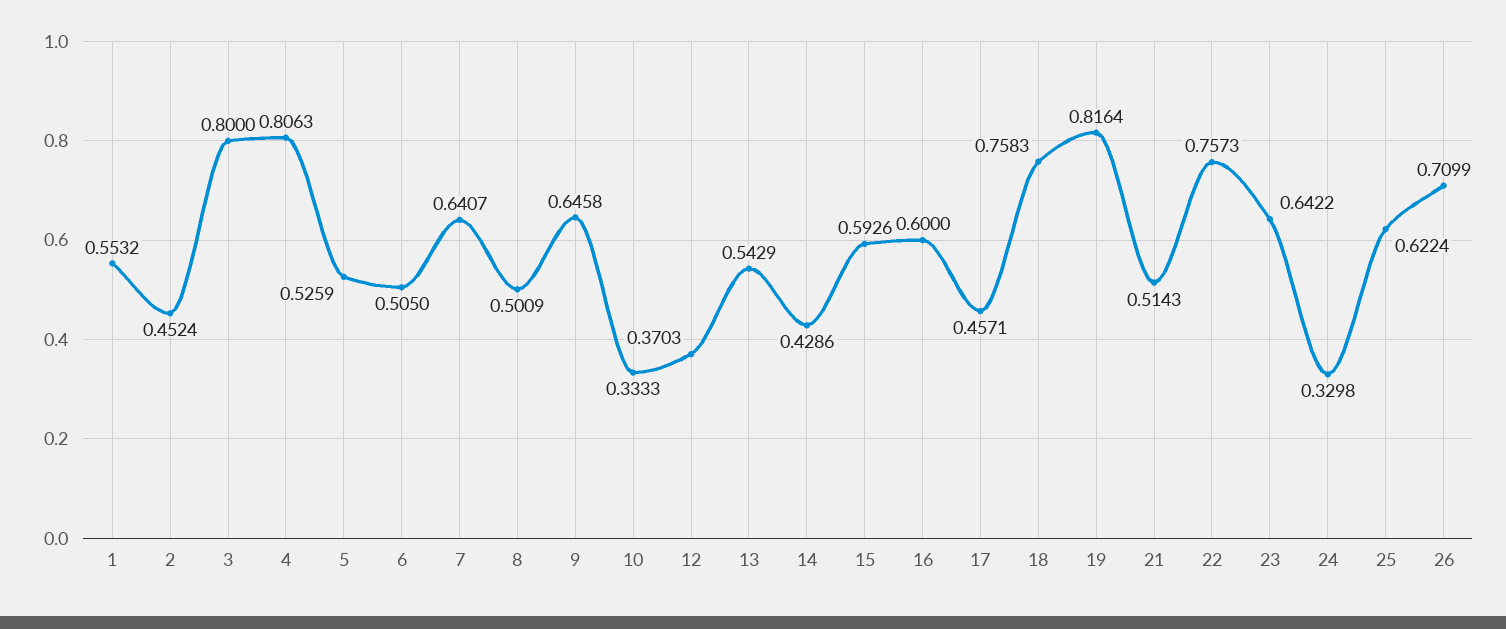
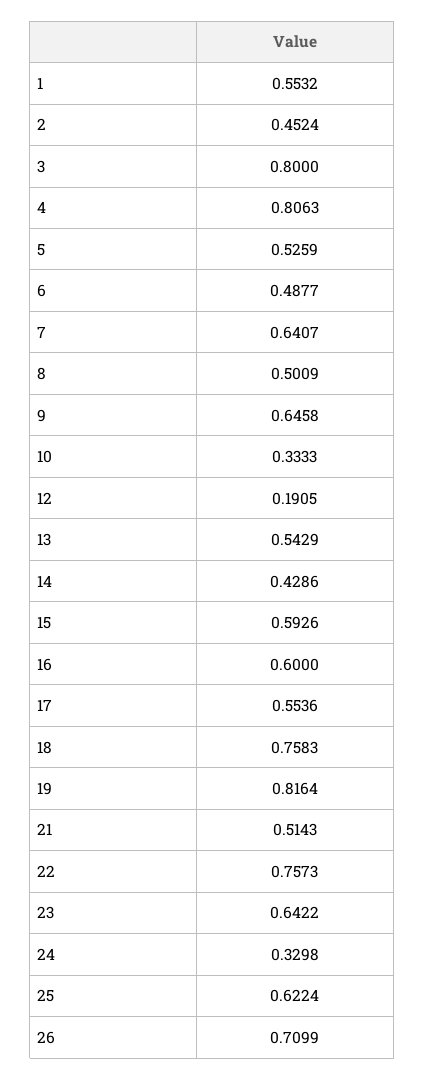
6: 0.505 -> 0.4877
12: 0.3703 -> 0.1905
17: 0.4571 -> 0.5536

